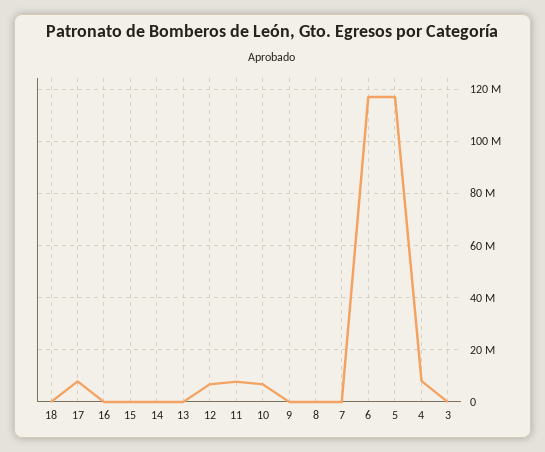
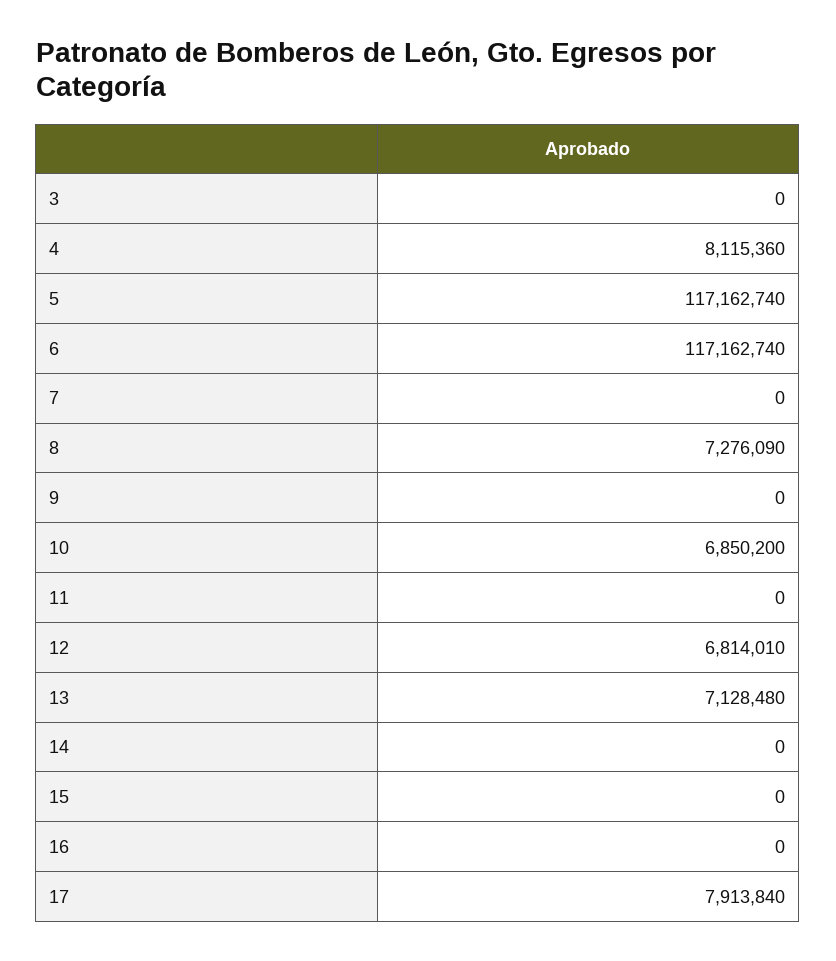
18: 0 -> none
13: 0 -> 7128480
11: 7500000 -> 0
8: 0 -> 7276090

